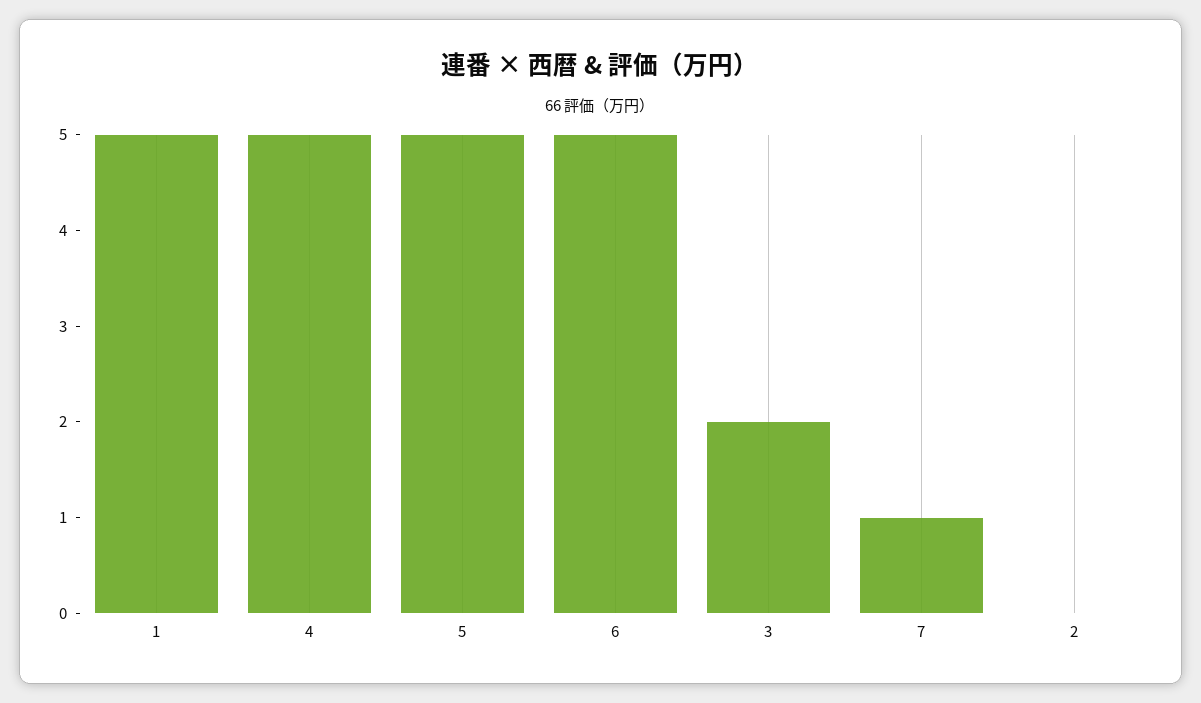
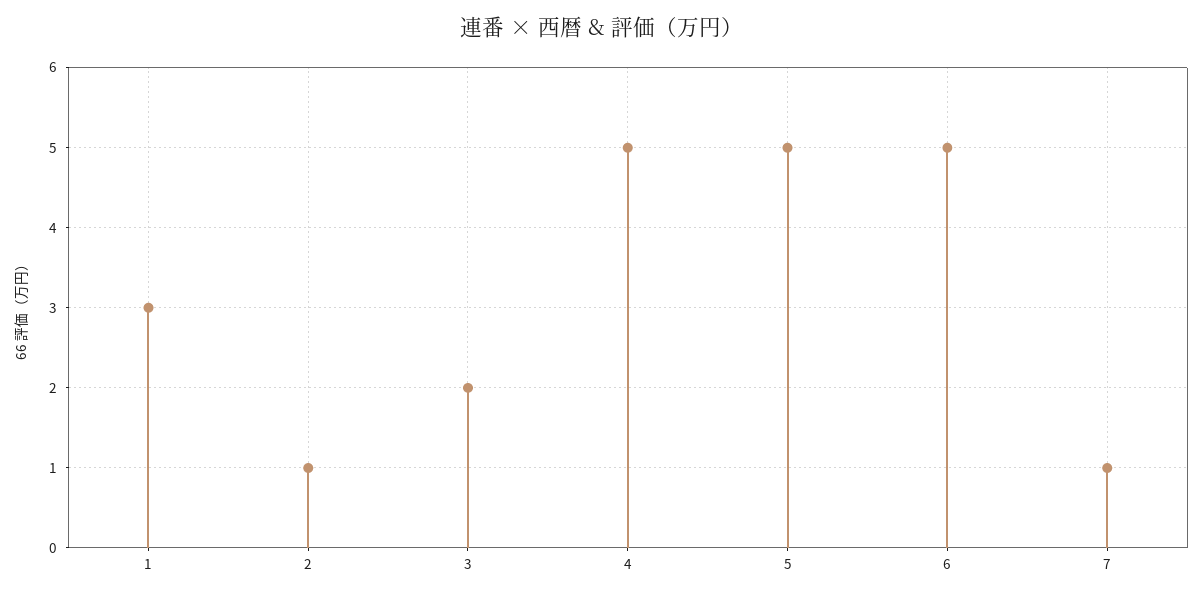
1: 5 -> 3
2: 0 -> 1

